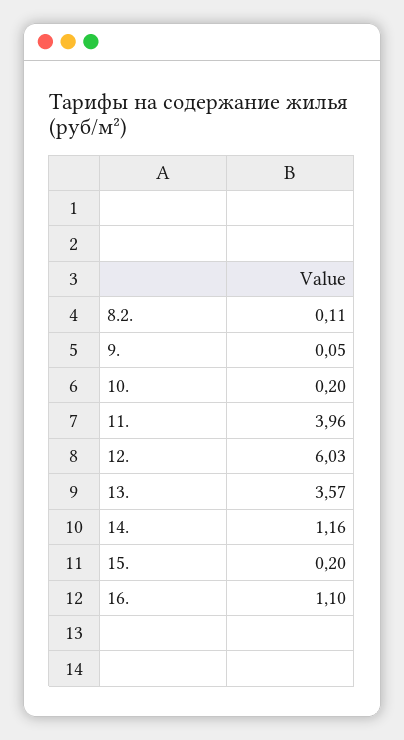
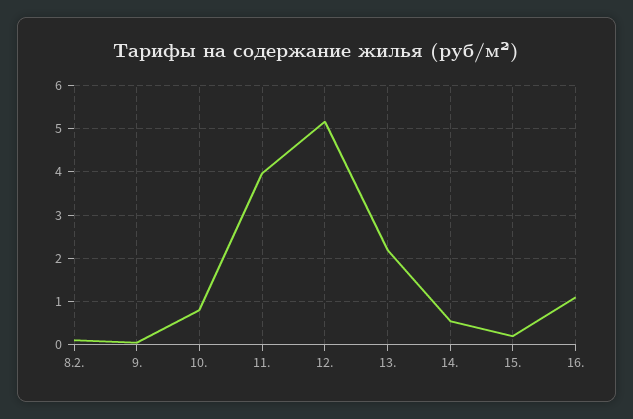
10.: 0.2 -> 0.8
12.: 6.03 -> 5.2
13.: 3.57 -> 2.2
14.: 1.16 -> 0.6

